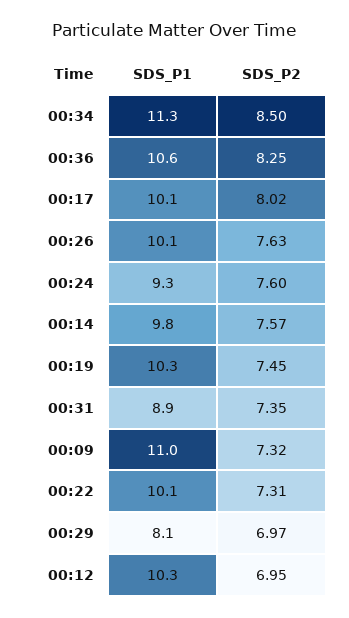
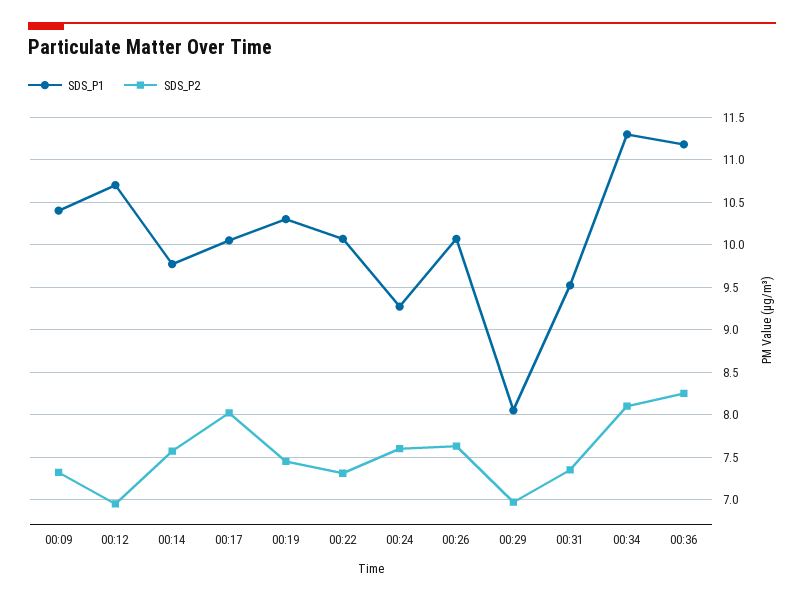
SDS_P2, 00:34: 8.5 -> 8.1
SDS_P1, 00:36: 10.6 -> 11.2
SDS_P1, 00:31: 8.9 -> 9.5
SDS_P1, 00:09: 11 -> 10.4
SDS_P1, 00:12: 10.3 -> 10.7

